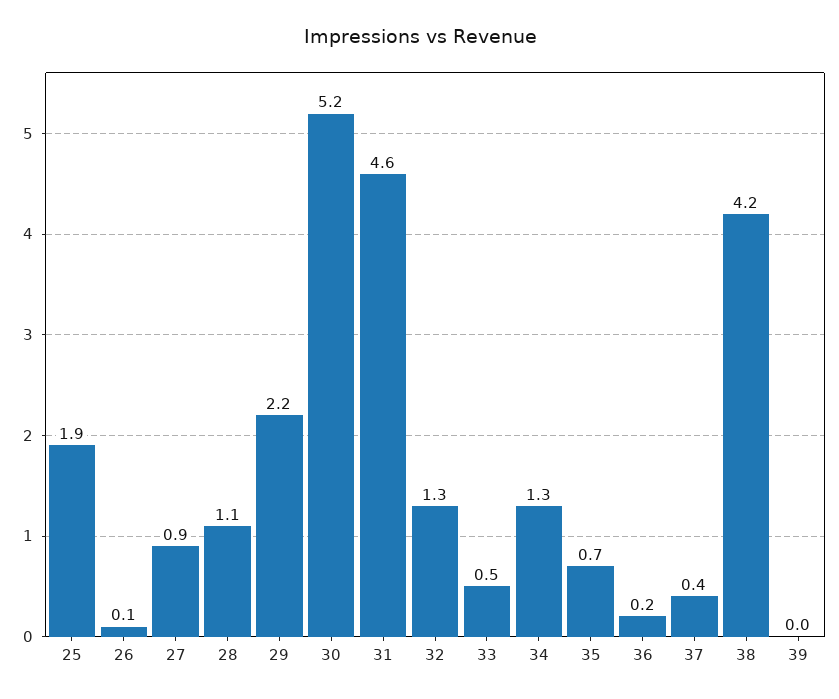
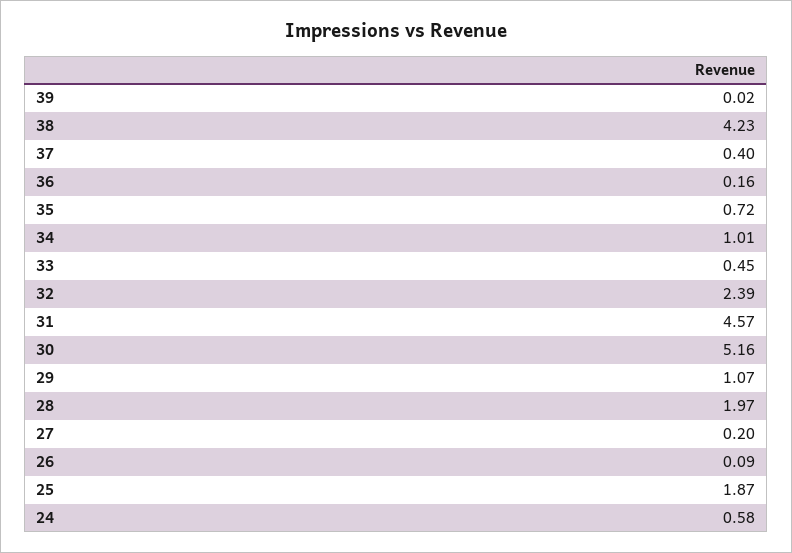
27: 0.9 -> 0.2
28: 1.1 -> 1.97
29: 2.2 -> 1.07
32: 1.3 -> 2.39
34: 1.3 -> 1.01
24: none -> 0.58

